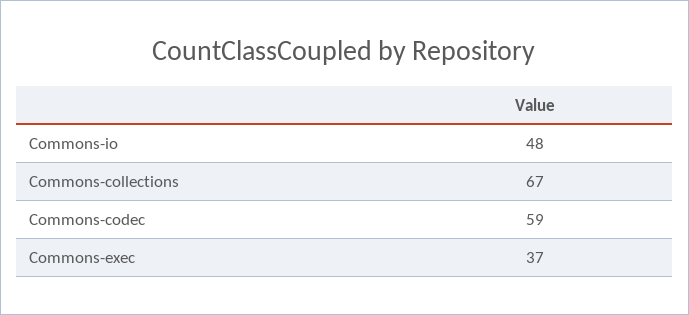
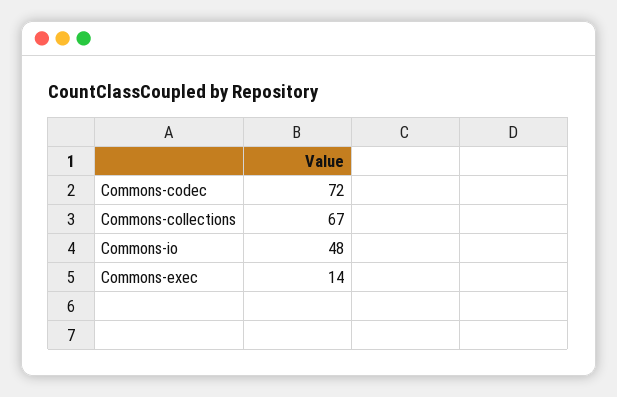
Commons-codec: 59 -> 72
Commons-exec: 37 -> 14

